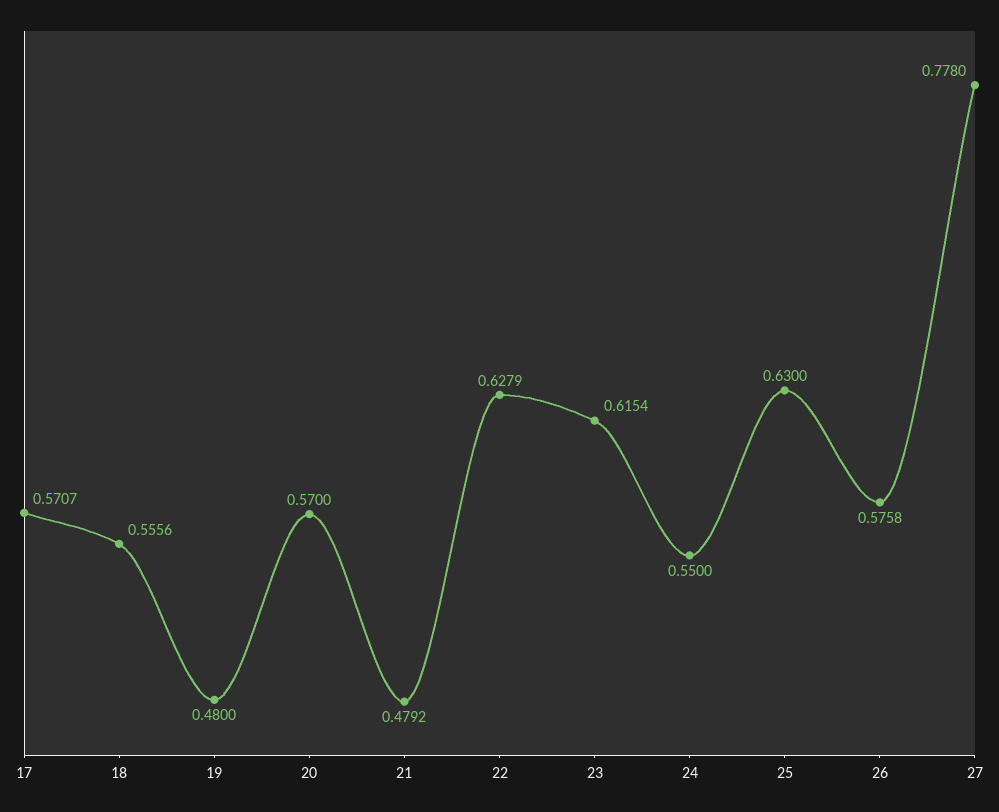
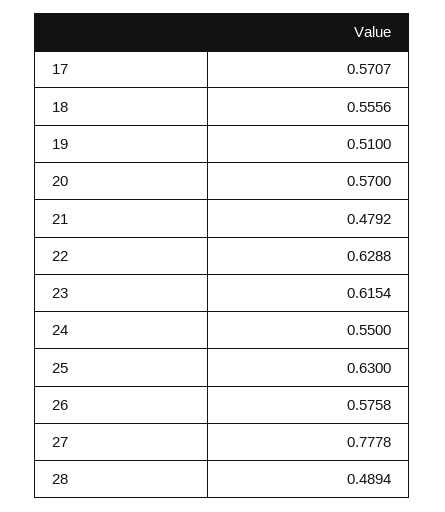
19: 0.48 -> 0.51
22: 0.6279 -> 0.6288
27: 0.778 -> 0.7778
28: none -> 0.4894

